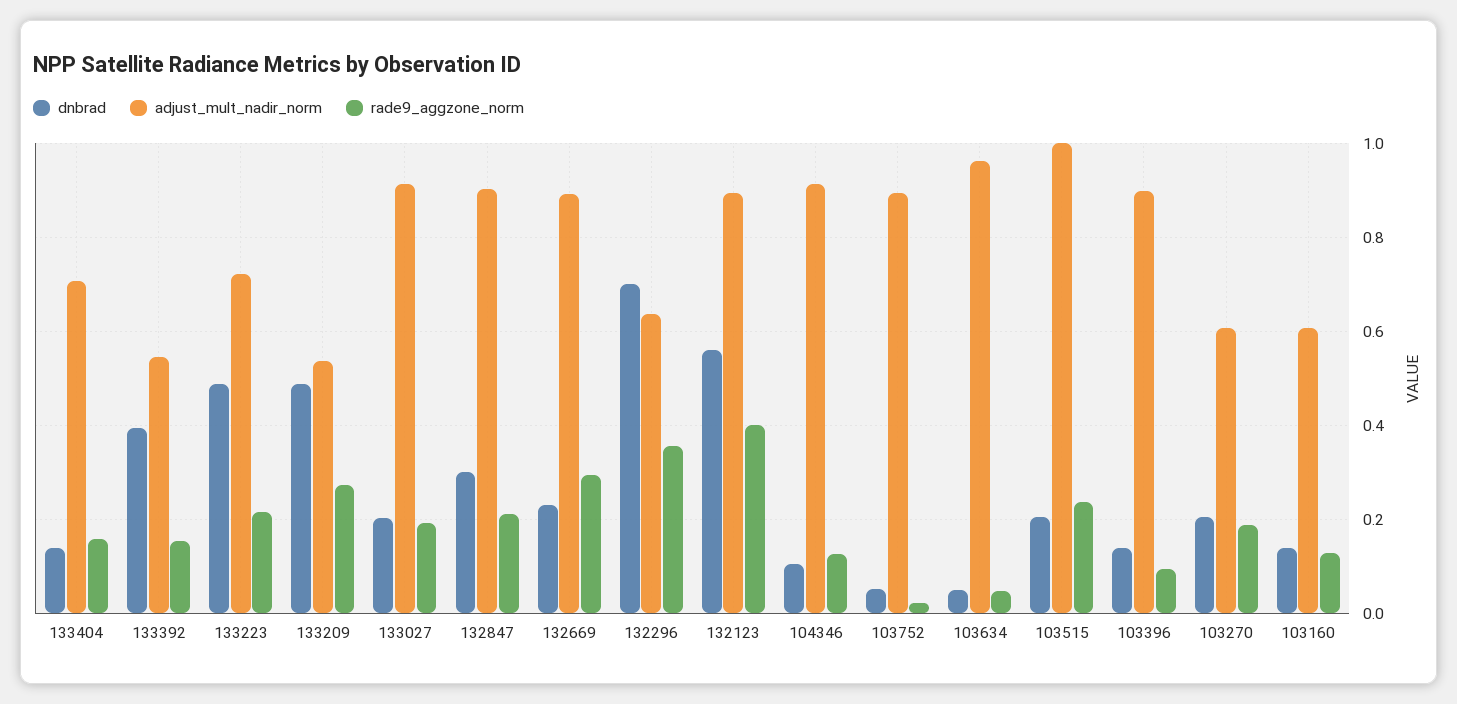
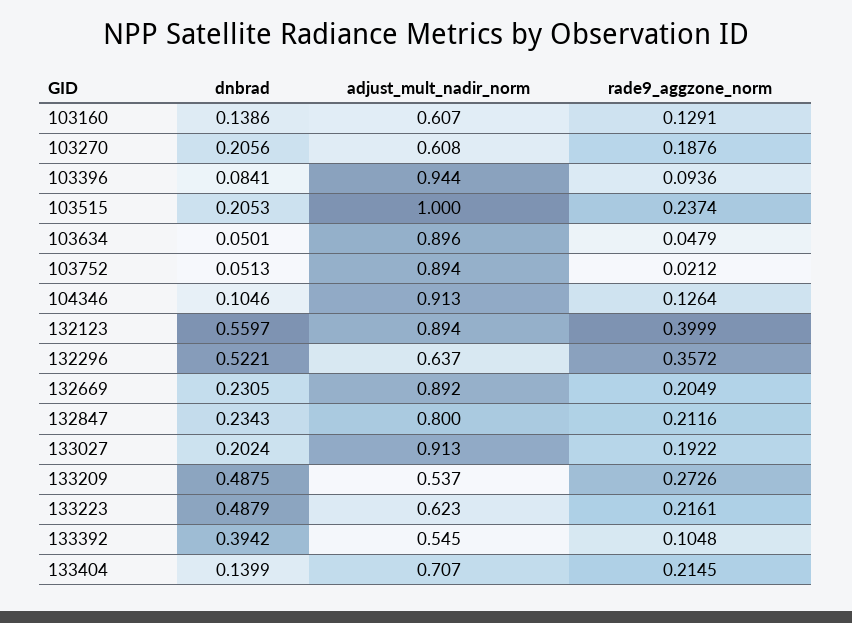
rade9_aggzone_norm, 133404: 0.16 -> 0.2145
rade9_aggzone_norm, 133392: 0.16 -> 0.1048
adjust_mult_nadir_norm, 133223: 0.72 -> 0.623
dnbrad, 132847: 0.3 -> 0.2343
adjust_mult_nadir_norm, 132847: 0.9 -> 0.8
rade9_aggzone_norm, 132669: 0.3 -> 0.2049
dnbrad, 132296: 0.7 -> 0.5221
adjust_mult_nadir_norm, 103634: 0.96 -> 0.896
dnbrad, 103396: 0.14 -> 0.0841
adjust_mult_nadir_norm, 103396: 0.9 -> 0.944

